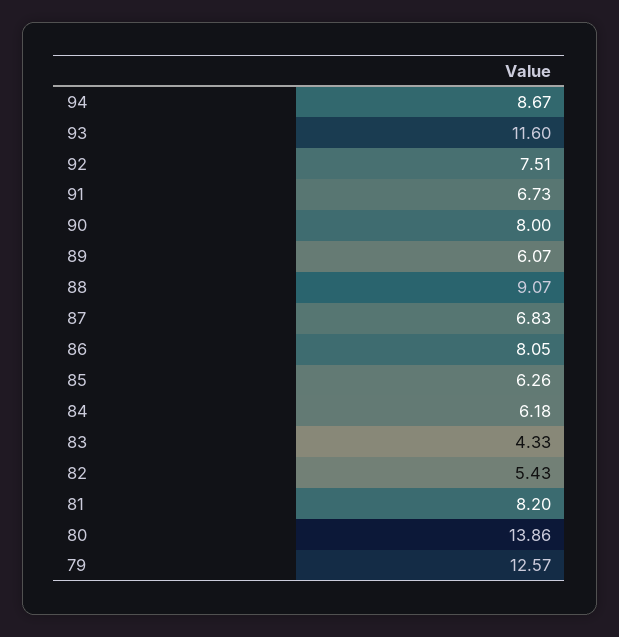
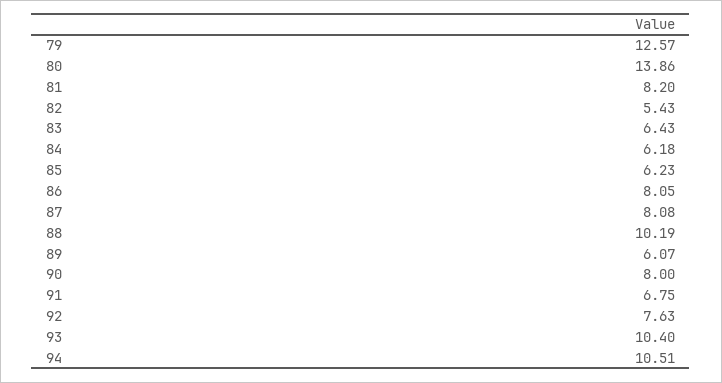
94: 8.67 -> 10.51
93: 11.6 -> 10.4
92: 7.51 -> 7.63
91: 6.73 -> 6.75
88: 9.07 -> 10.19
87: 6.83 -> 8.08
85: 6.26 -> 6.23
83: 4.33 -> 6.43

